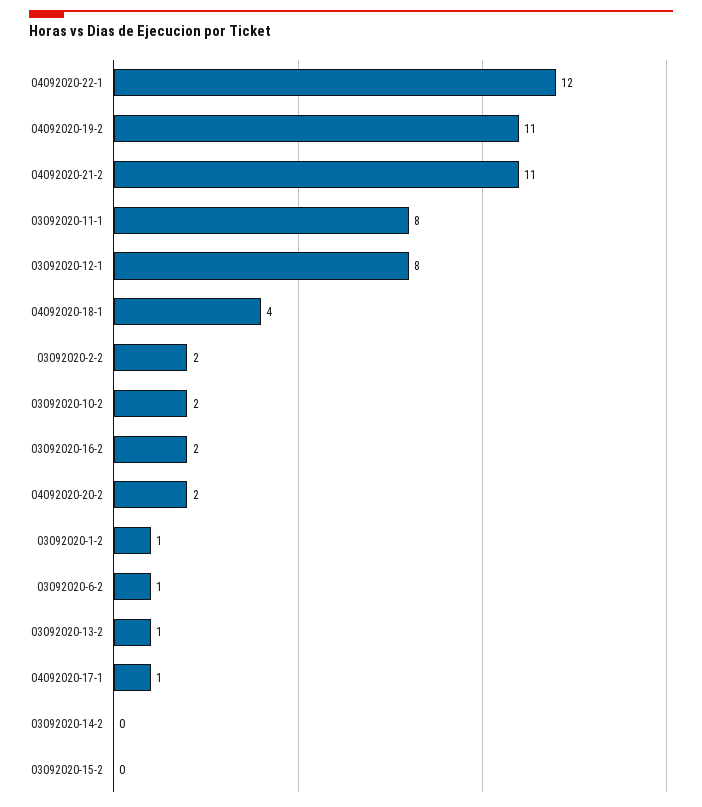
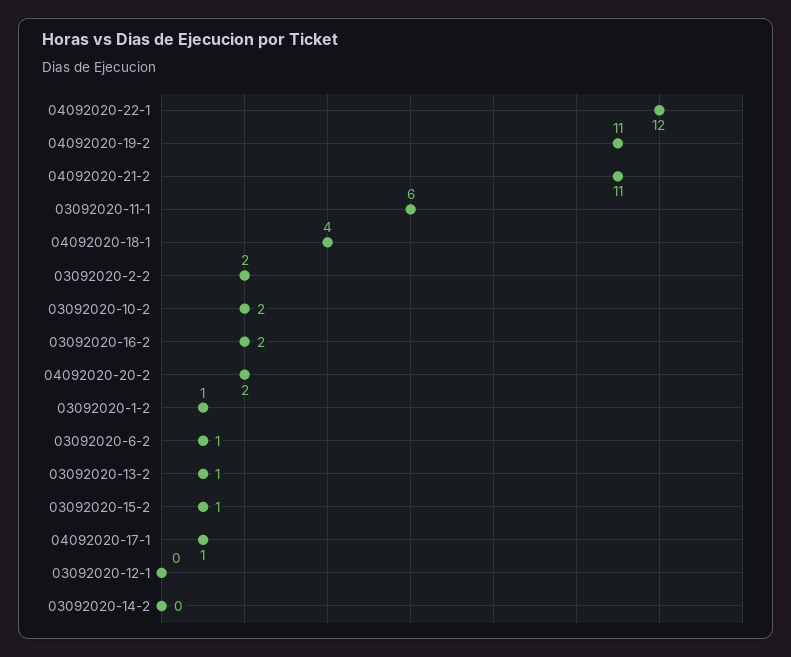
03092020-11-1: 8 -> 6
03092020-12-1: 8 -> 0
03092020-15-2: 0 -> 1

